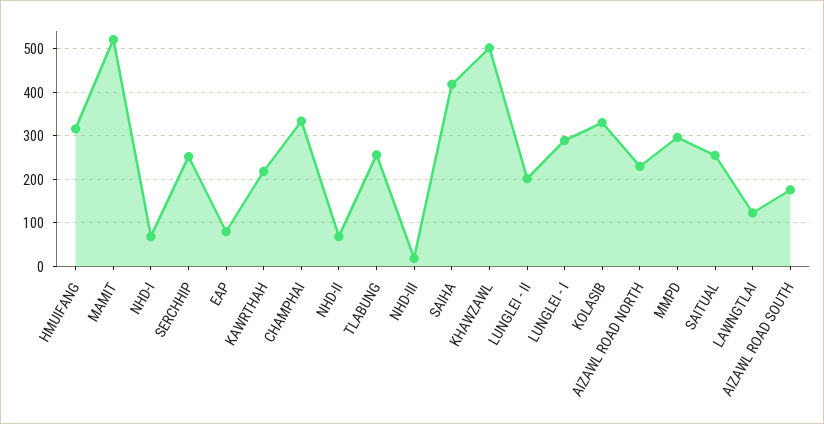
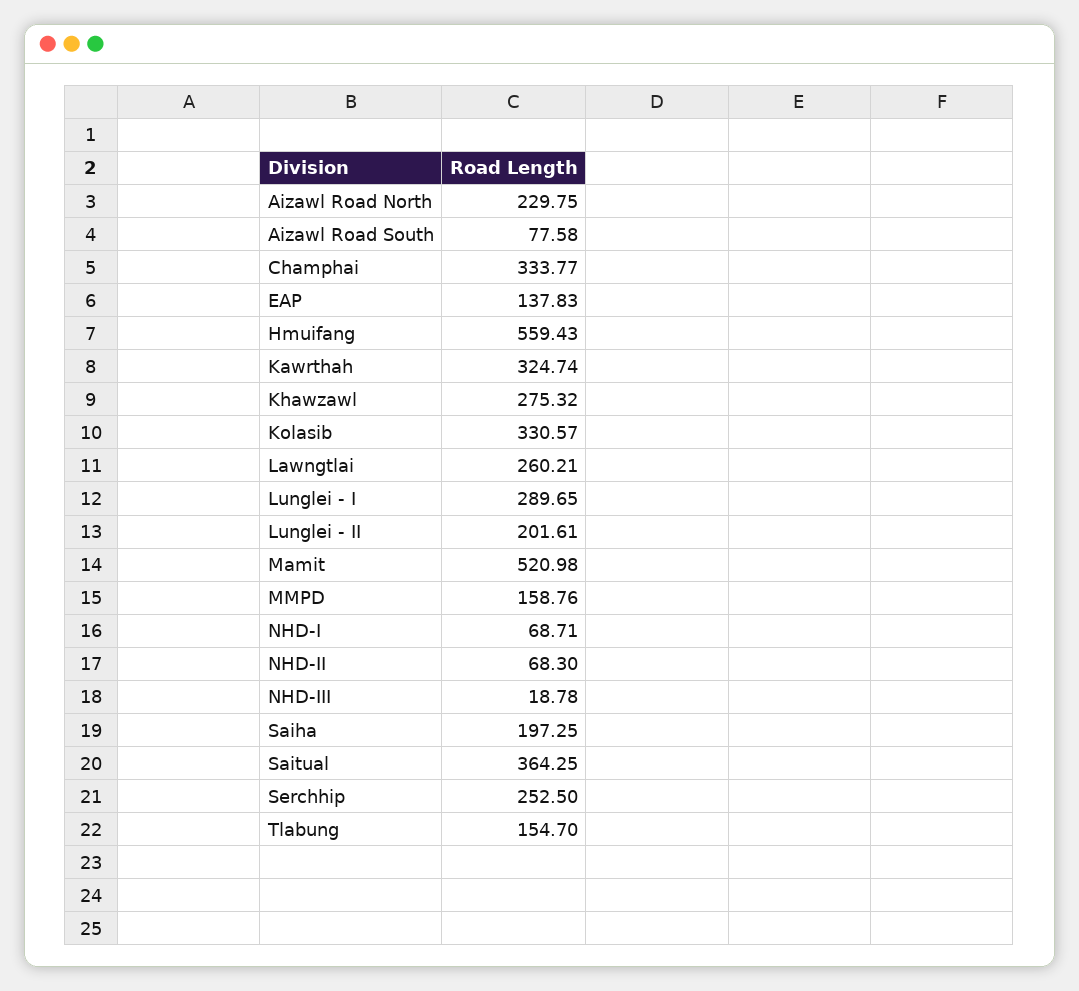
HMUIFANG: 320 -> 559.43
EAP: 80 -> 137.83
KAWRTHAH: 220 -> 324.74
TLABUNG: 260 -> 154.7
SAIHA: 420 -> 197.25
KHAWZAWL: 500 -> 275.32
MMPD: 300 -> 158.76
SAITUAL: 260 -> 364.25
LAWNGTLAI: 120 -> 260.21
AIZAWL ROAD SOUTH: 180 -> 77.58

